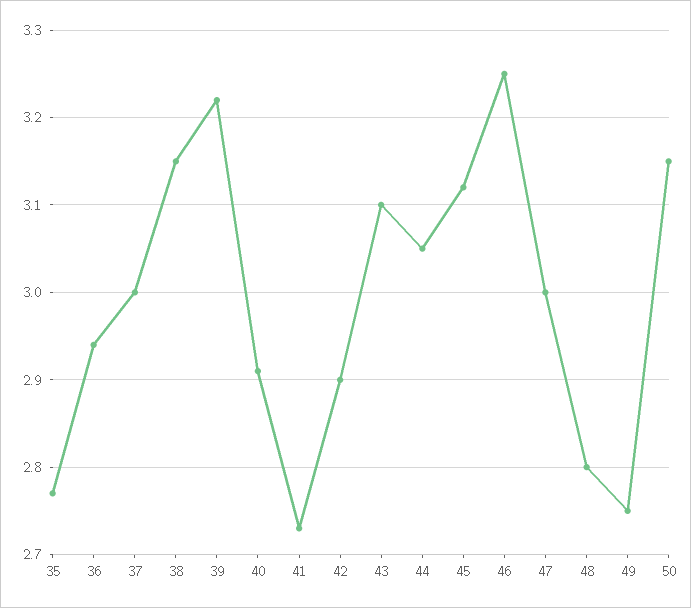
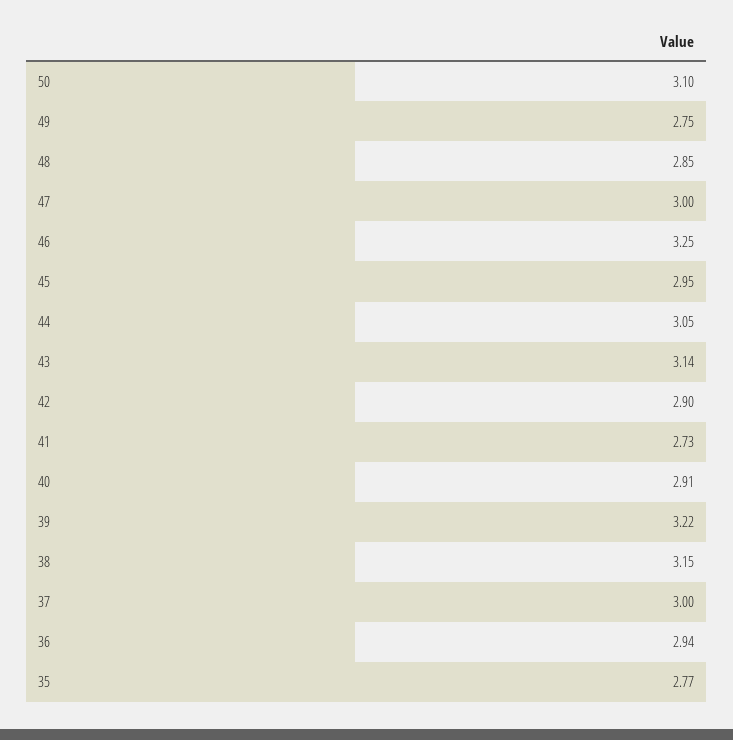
43: 3.1 -> 3.14
45: 3.12 -> 2.95
48: 2.8 -> 2.85
50: 3.15 -> 3.1

